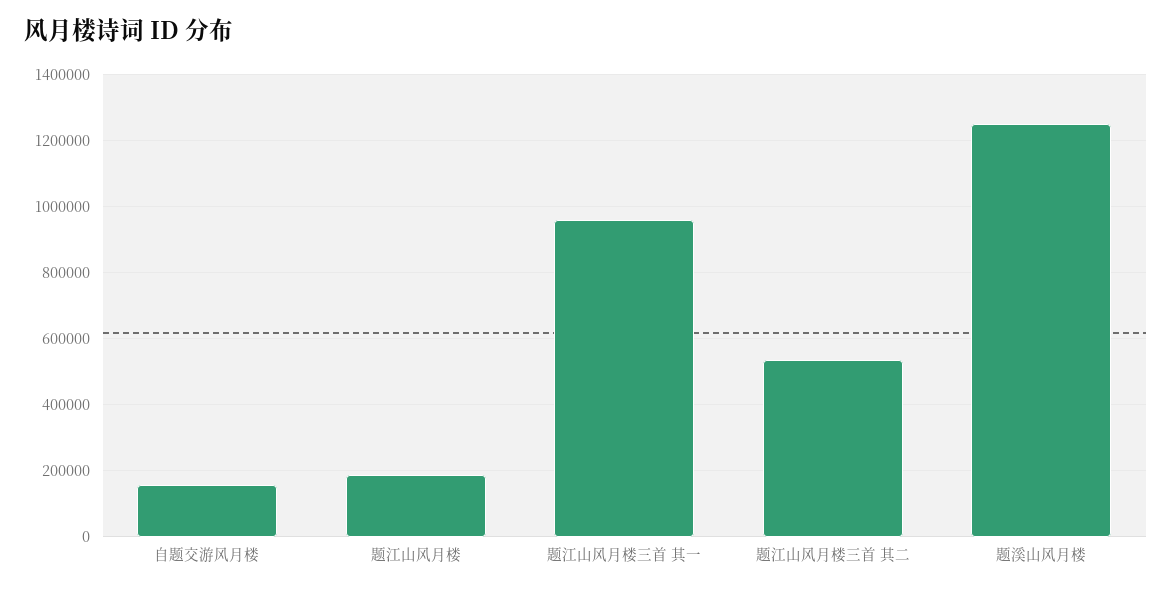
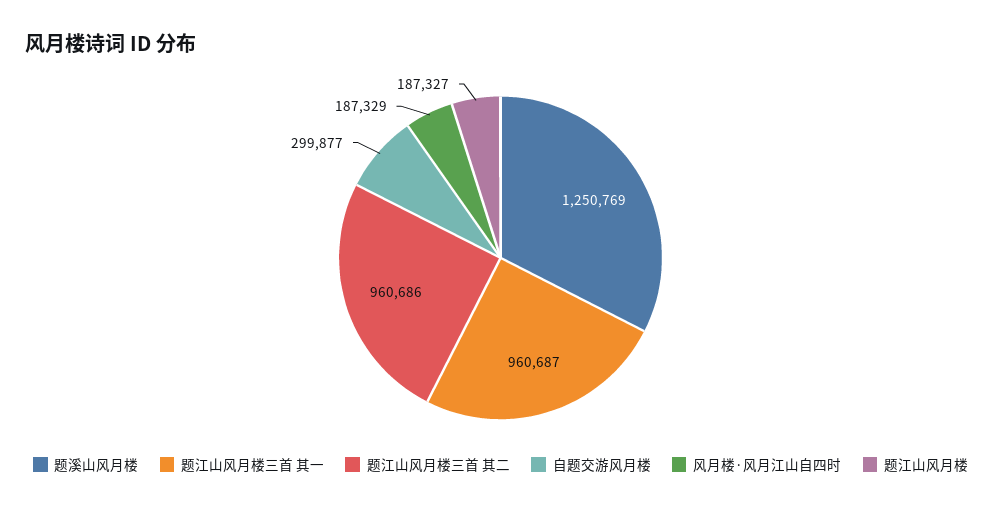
自题交游风月楼: 160000 -> 299877
题江山风月楼三首 其二: 540000 -> 960686
风月楼·风月江山自四时: none -> 187329

